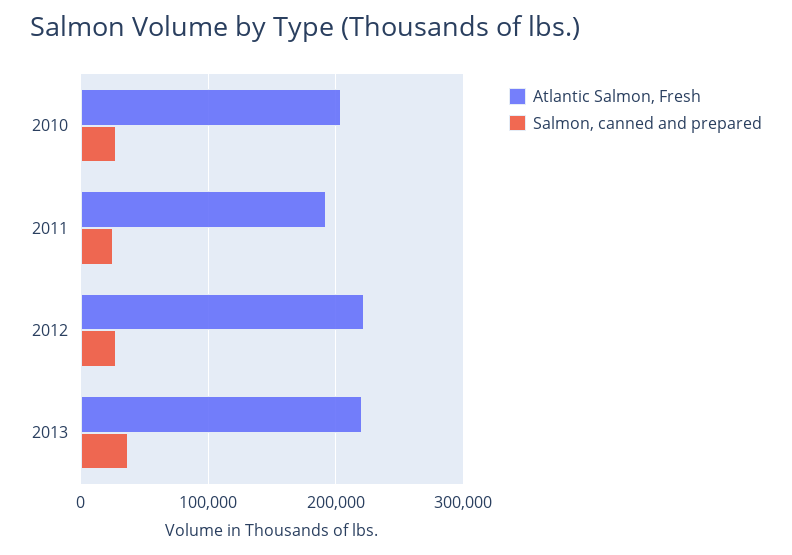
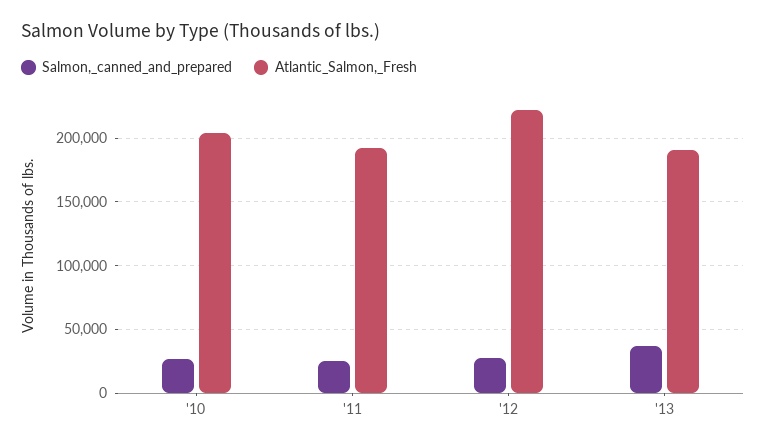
Atlantic Salmon, Fresh, 2013: 220000 -> 190000

